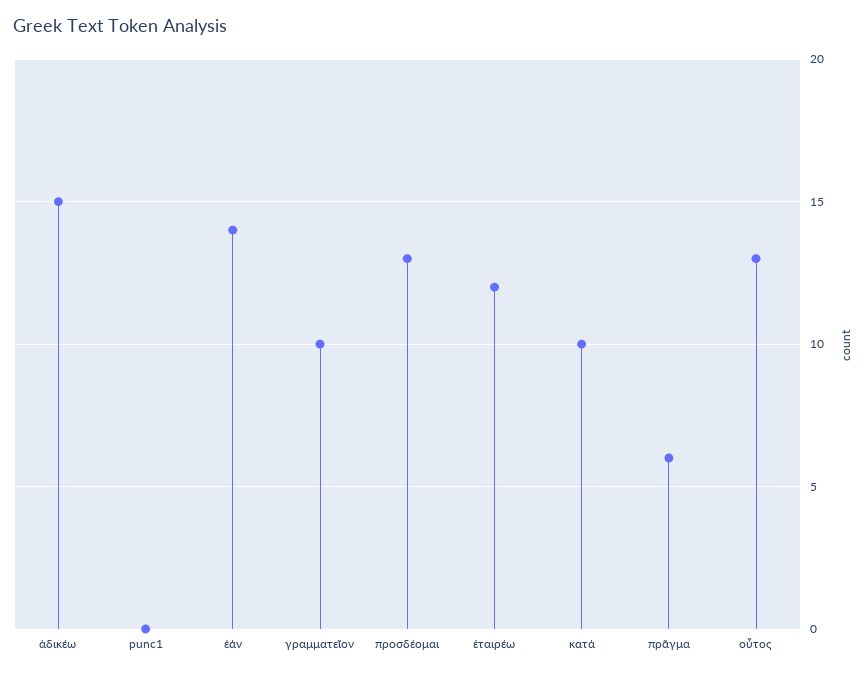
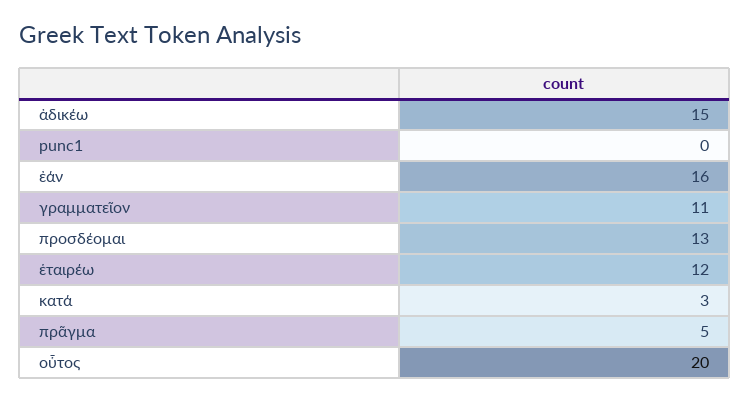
ἐάν: 14 -> 16
γραμματεῖον: 10 -> 11
κατά: 10 -> 3
πρᾶγμα: 6 -> 5
οὗτος: 13 -> 20

